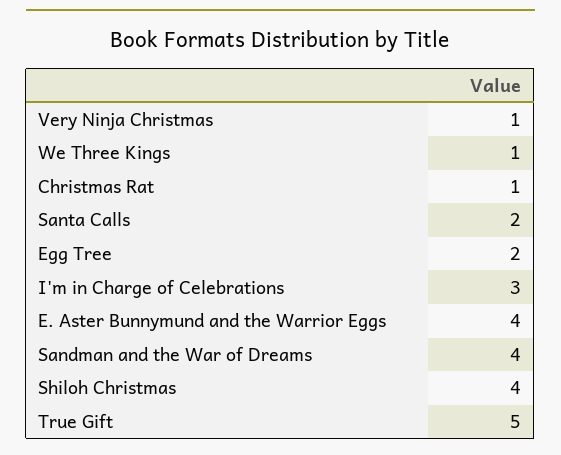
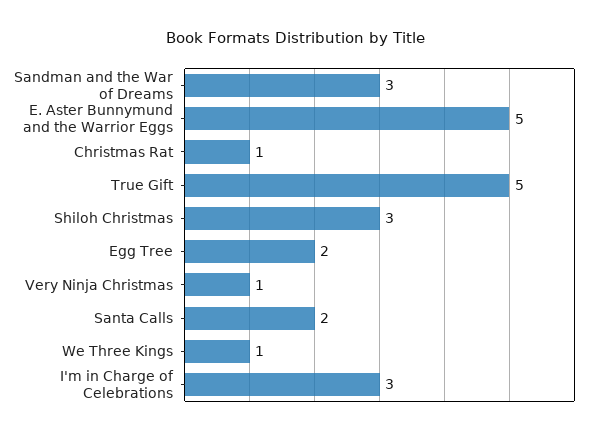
E. Aster Bunnymund and the Warrior Eggs: 4 -> 5
Sandman and the War of Dreams: 4 -> 3
Shiloh Christmas: 4 -> 3

